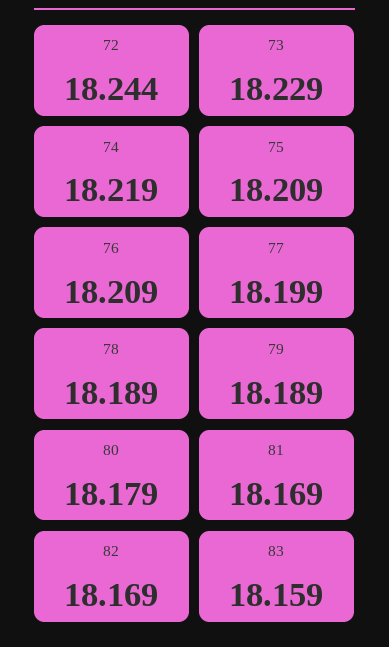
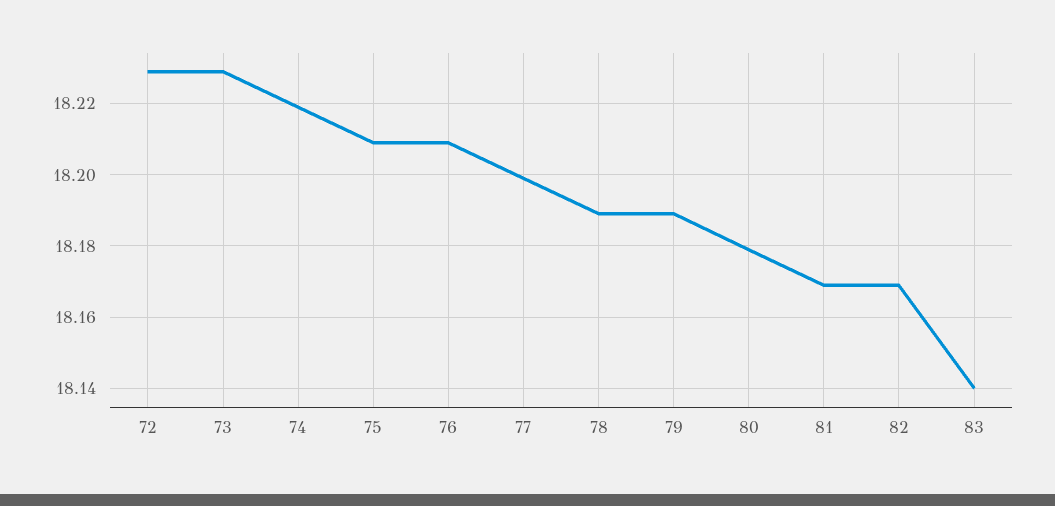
72: 18.244 -> 18.23
83: 18.159 -> 18.14

